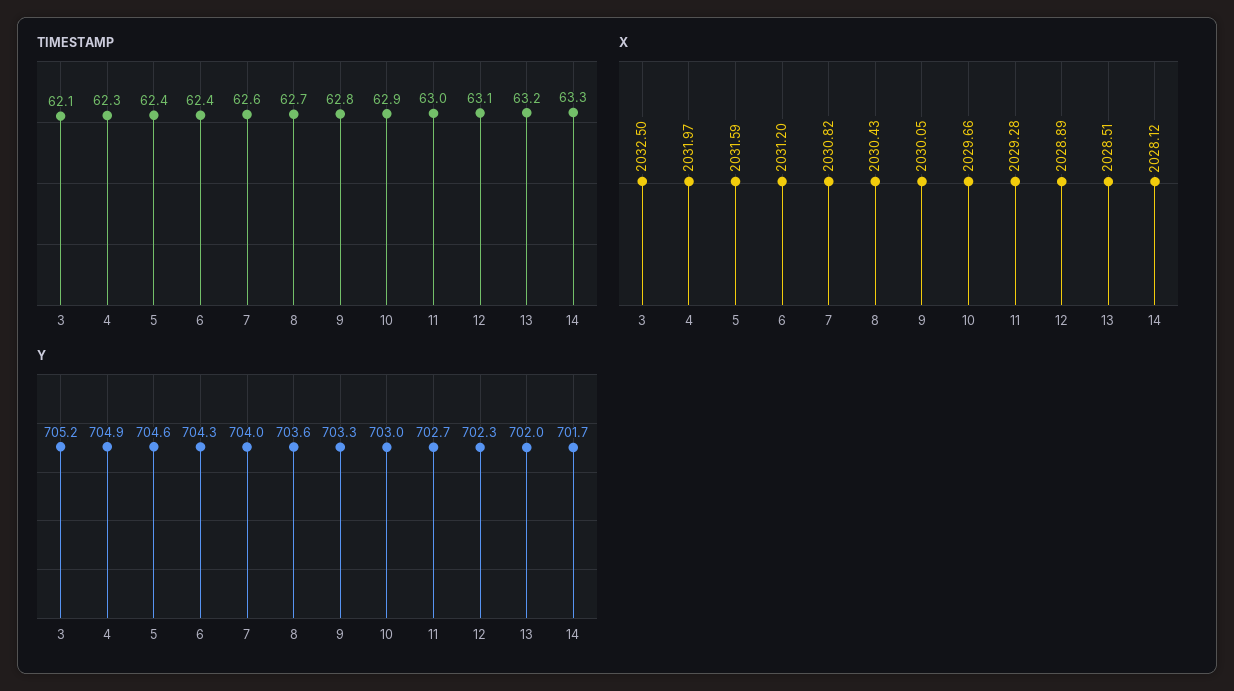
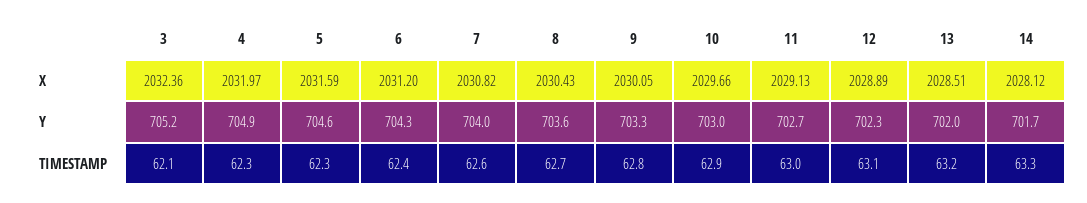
TIMESTAMP, 5: 62.4 -> 62.3
X, 3: 2032.5 -> 2032.36
X, 11: 2029.28 -> 2029.13

